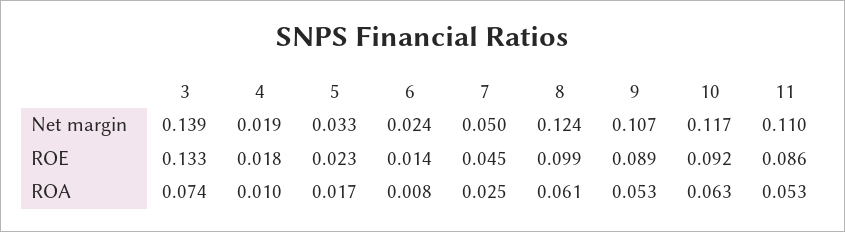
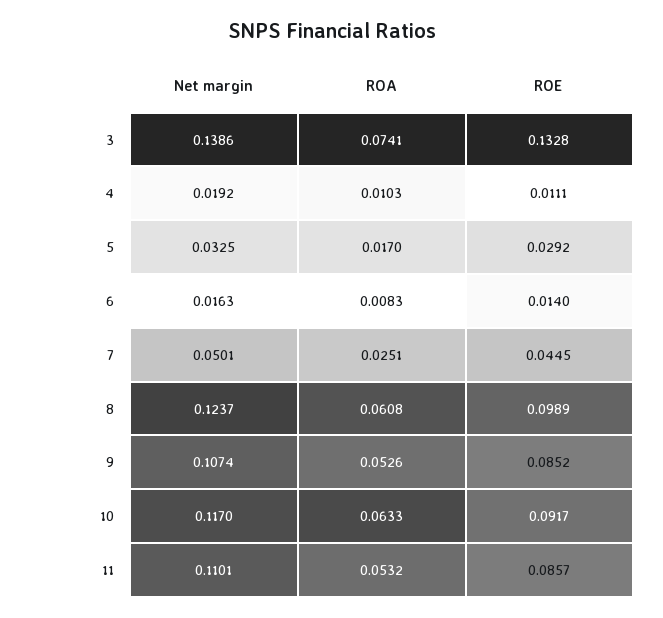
6, Net margin: 0.024 -> 0.0163
4, ROE: 0.018 -> 0.0111
5, ROE: 0.023 -> 0.0292
9, ROE: 0.089 -> 0.0852

